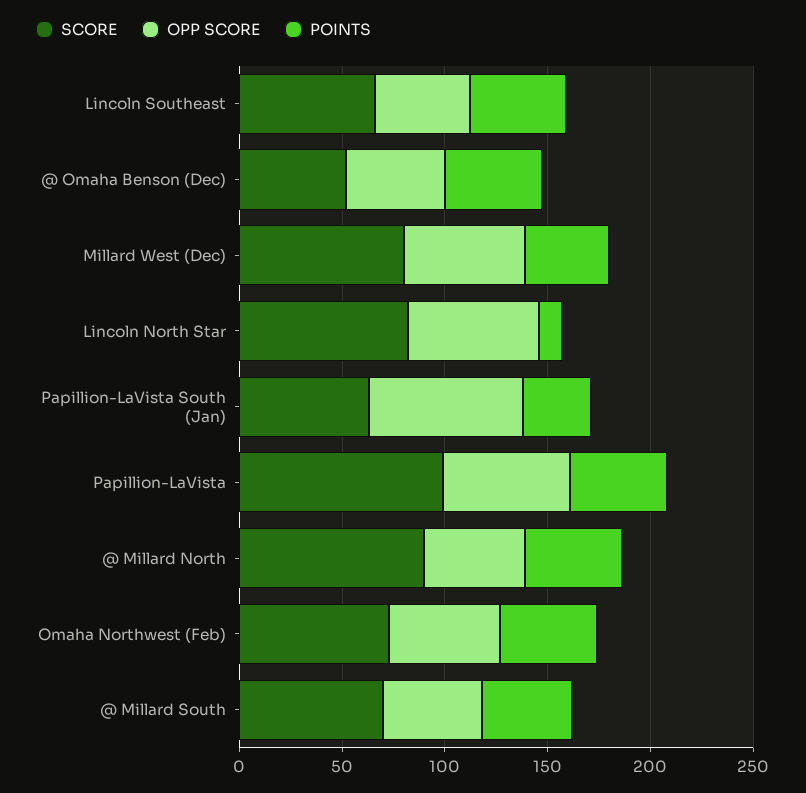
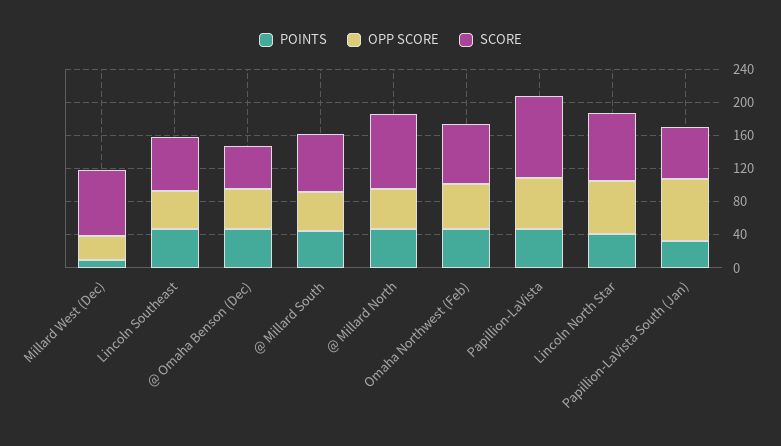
OPP SCORE, Millard West (Dec): 60 -> 30
POINTS, Millard West (Dec): 40 -> 10
POINTS, Lincoln North Star: 10 -> 40

